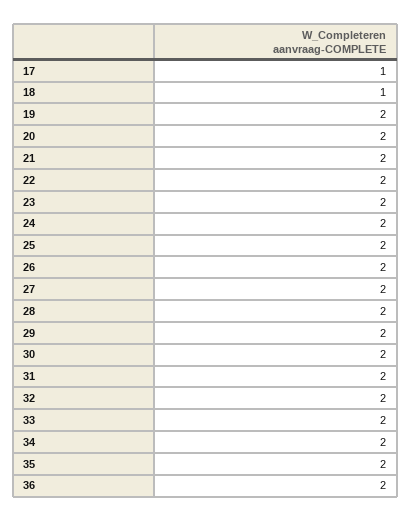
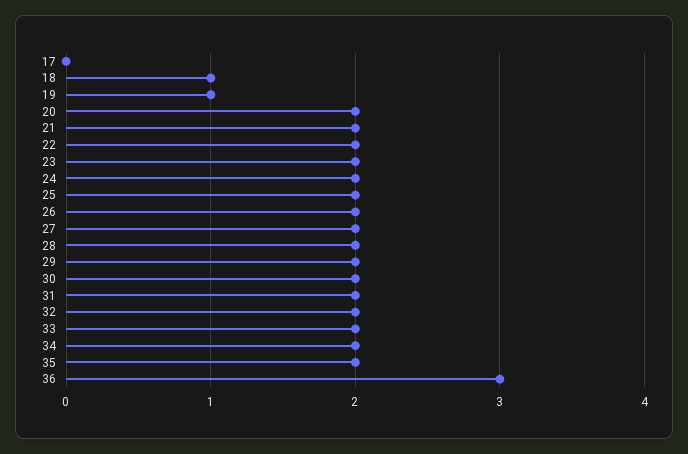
17: 1 -> 0
19: 2 -> 1
36: 2 -> 3

